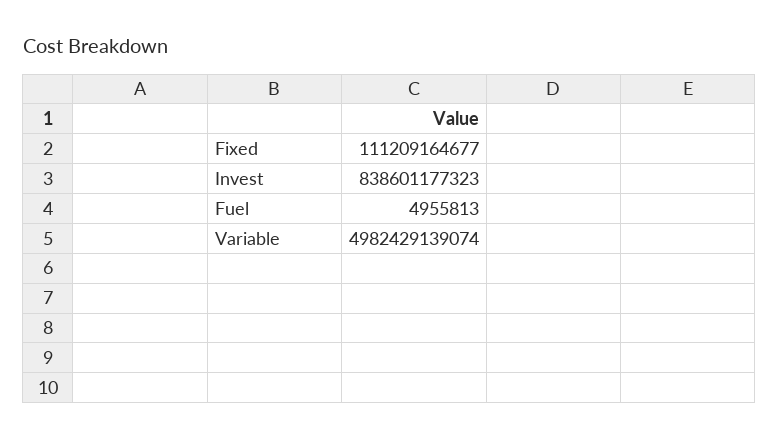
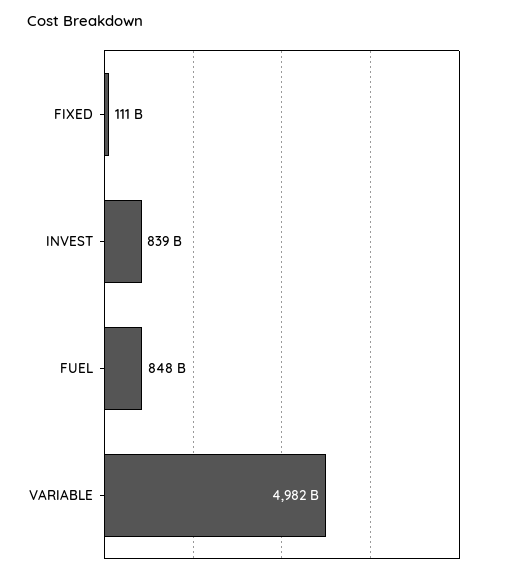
Fuel: 4955813 -> 848000000000

